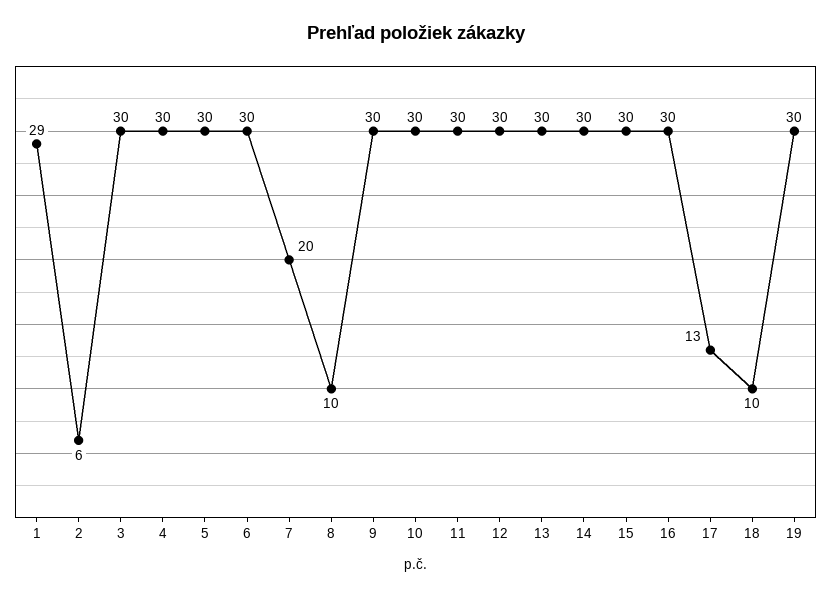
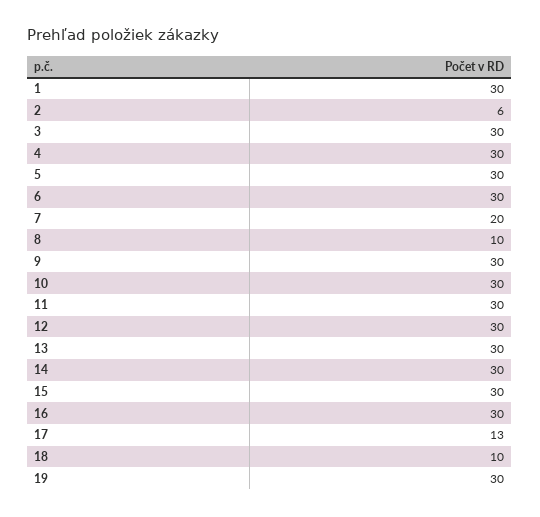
1: 29 -> 30

